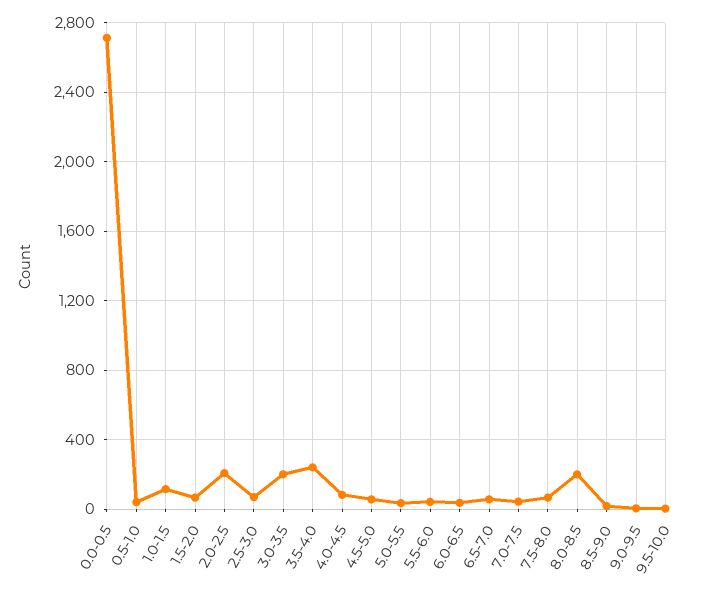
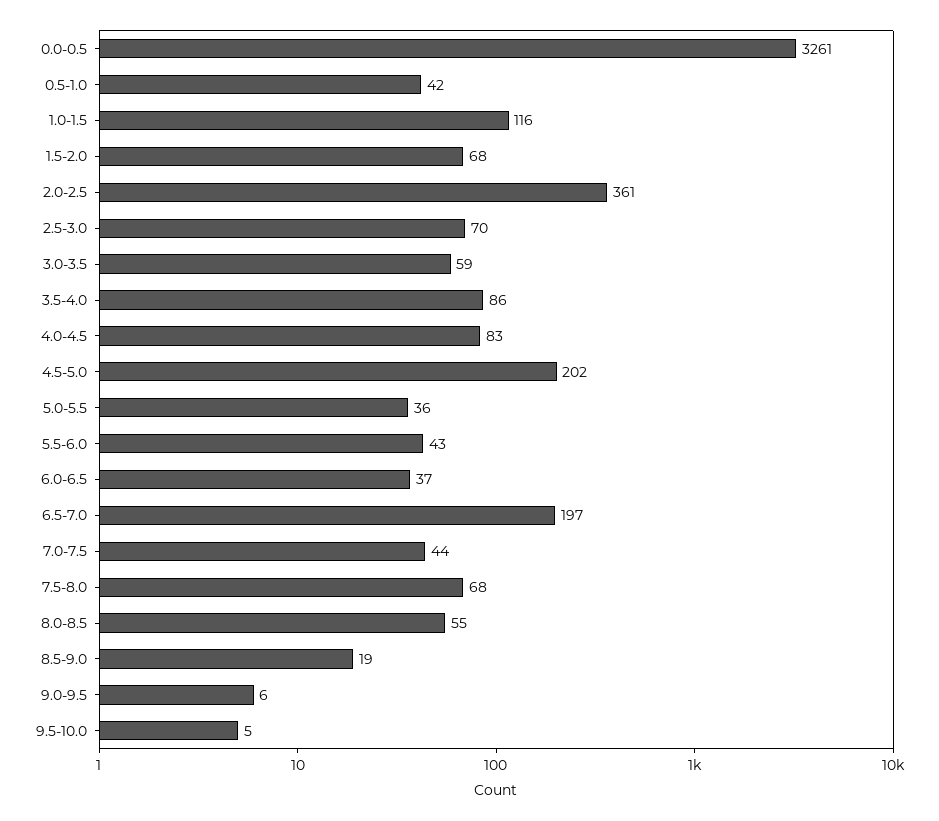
0.0-0.5: 2700 -> 3261
2.0-2.5: 200 -> 361
3.0-3.5: 200 -> 59
3.5-4.0: 250 -> 86
4.5-5.0: 50 -> 202
6.5-7.0: 50 -> 197
8.0-8.5: 200 -> 55

